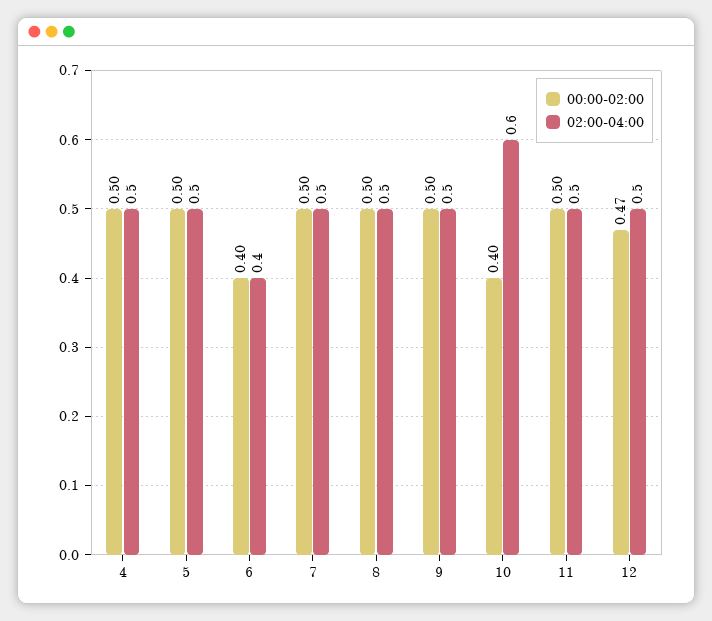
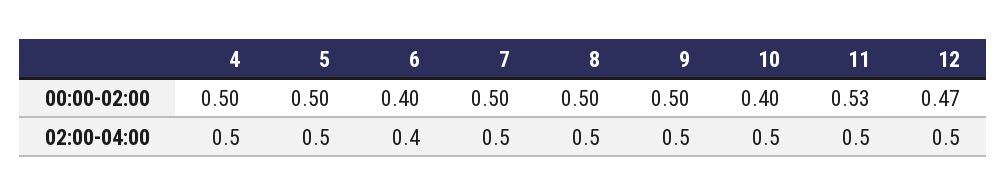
02:00-04:00, 10: 0.6 -> 0.5
00:00-02:00, 11: 0.5 -> 0.53

